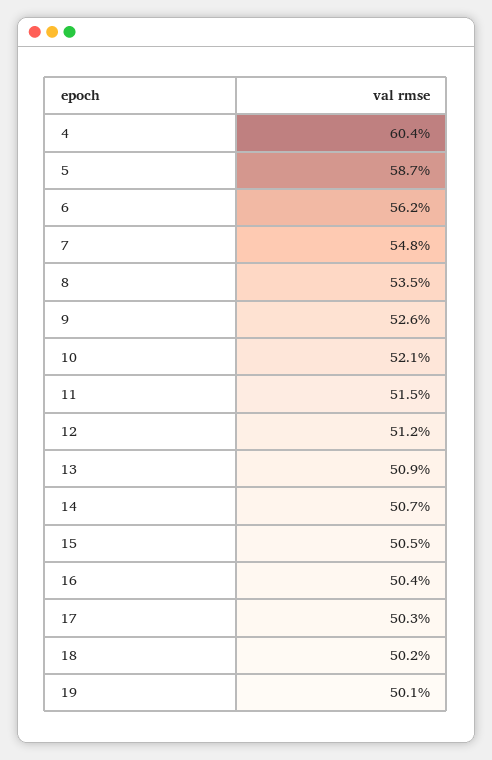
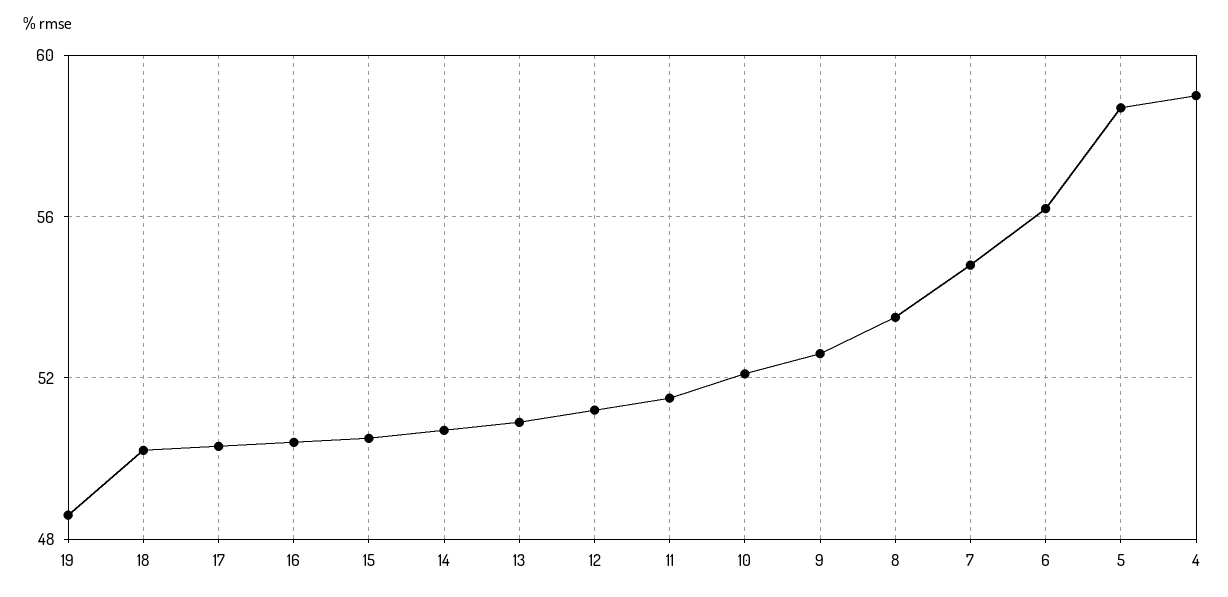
4: 60.4 -> 59
19: 50.1 -> 48.5

